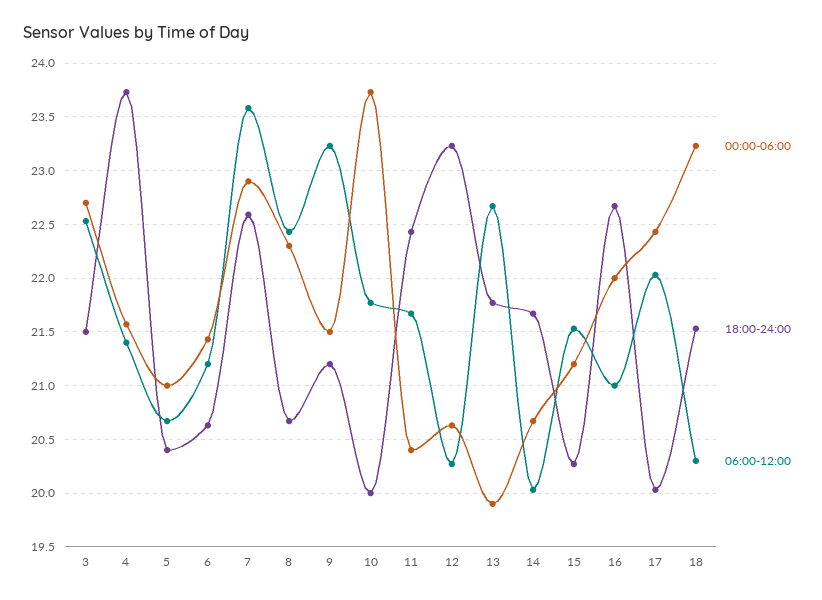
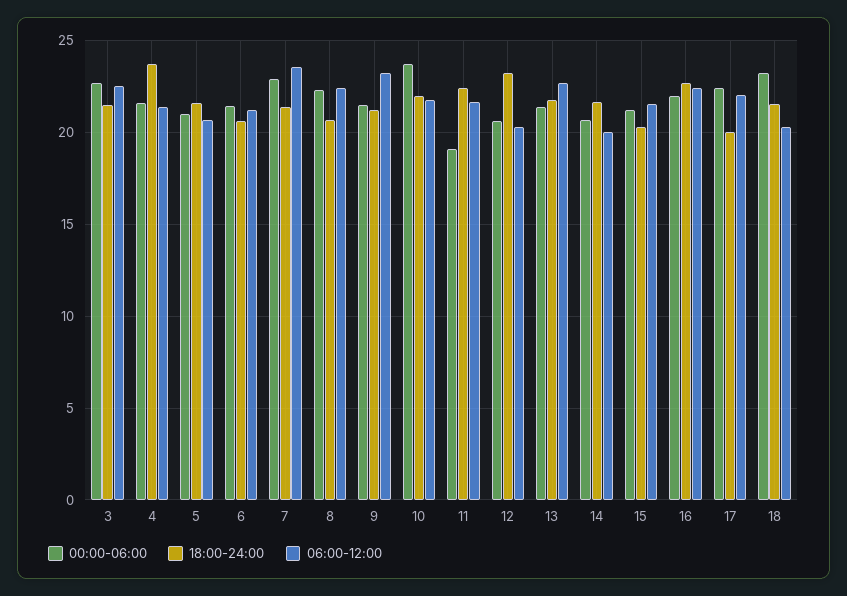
18:00-24:00, 5: 20.4 -> 21.5
18:00-24:00, 7: 22.6 -> 21.5
18:00-24:00, 10: 20 -> 22
00:00-06:00, 11: 20.4 -> 19
00:00-06:00, 13: 19.9 -> 21.5
06:00-12:00, 16: 21 -> 22.5

